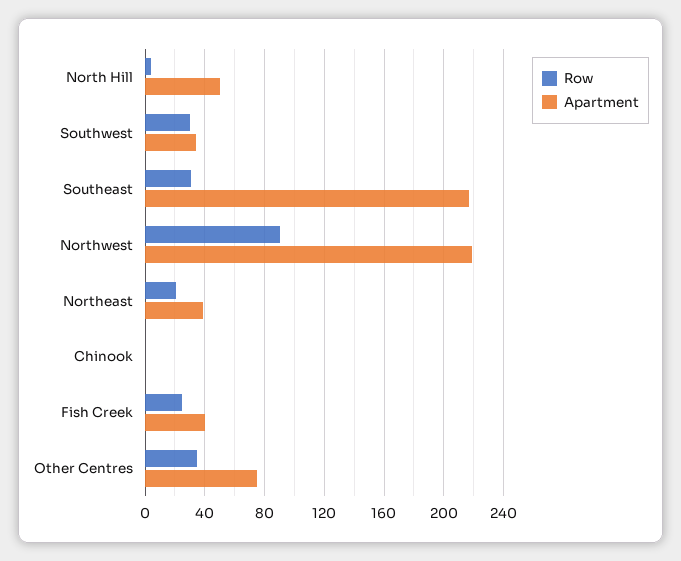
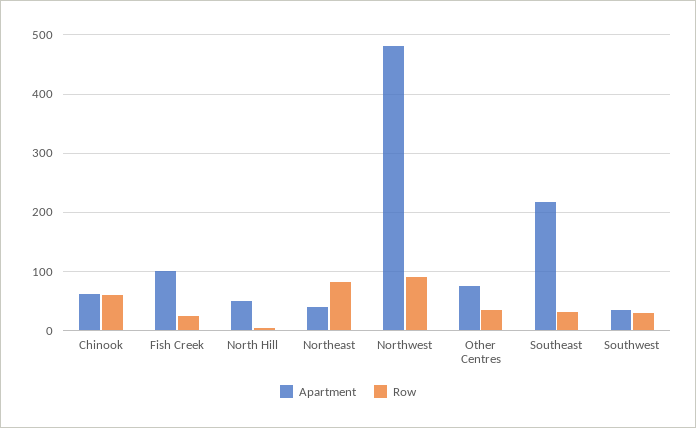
Apartment, Northwest: 220 -> 480
Row, Northeast: 20 -> 80
Row, Chinook: 0 -> 60
Apartment, Chinook: 0 -> 60
Apartment, Fish Creek: 40 -> 100

